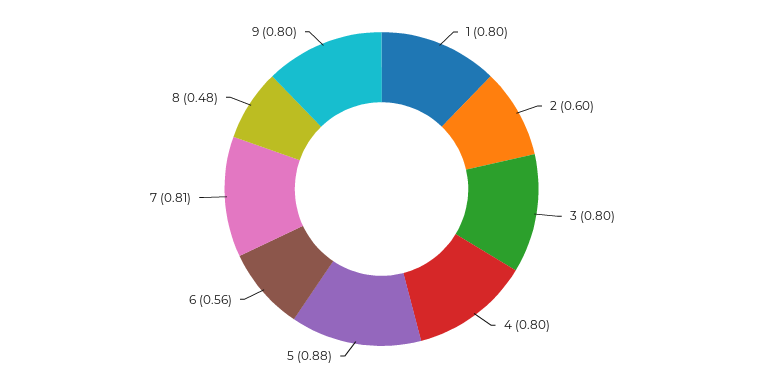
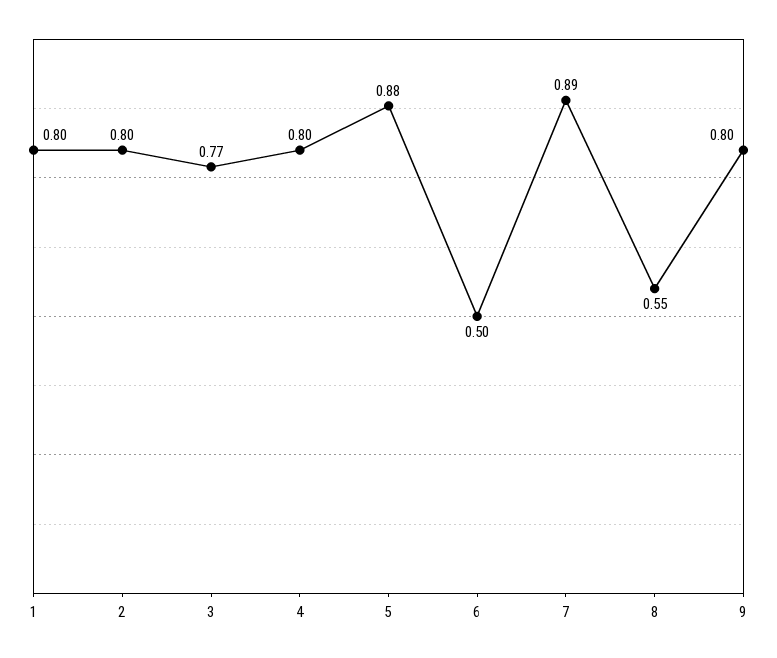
2: 0.6 -> 0.8
3: 0.8 -> 0.77
6: 0.56 -> 0.5
7: 0.81 -> 0.89
8: 0.48 -> 0.55

